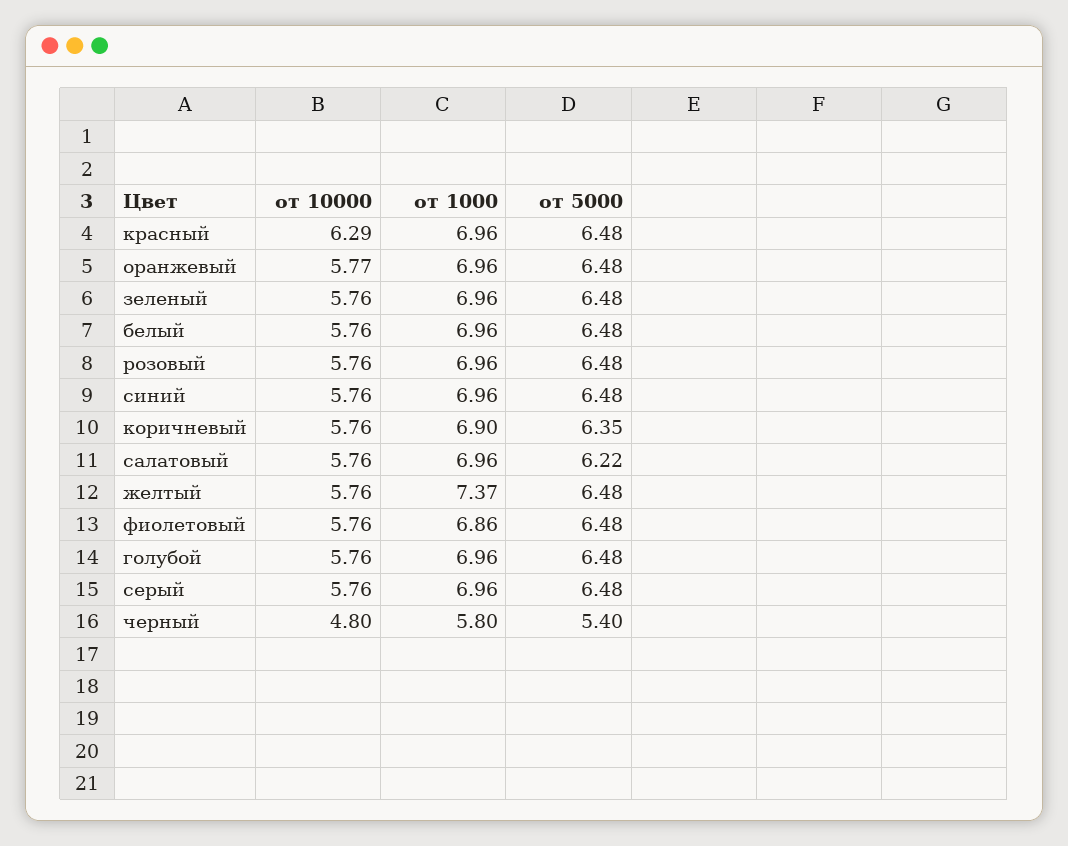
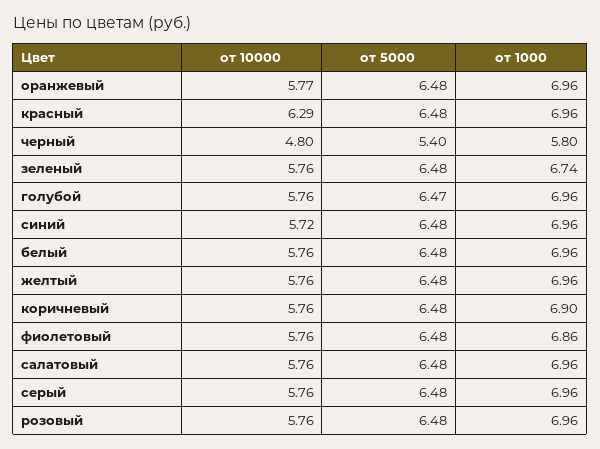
от 1000, зеленый: 6.96 -> 6.74
от 10000, синий: 5.76 -> 5.72
от 5000, коричневый: 6.35 -> 6.48
от 5000, салатовый: 6.22 -> 6.48
от 1000, желтый: 7.37 -> 6.96
от 5000, голубой: 6.48 -> 6.47

